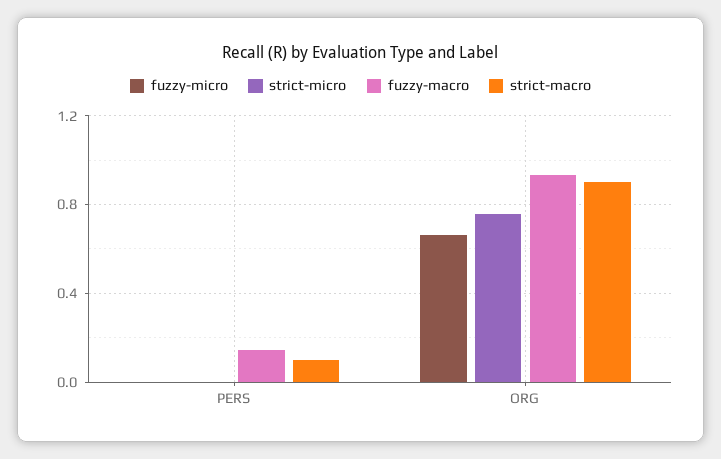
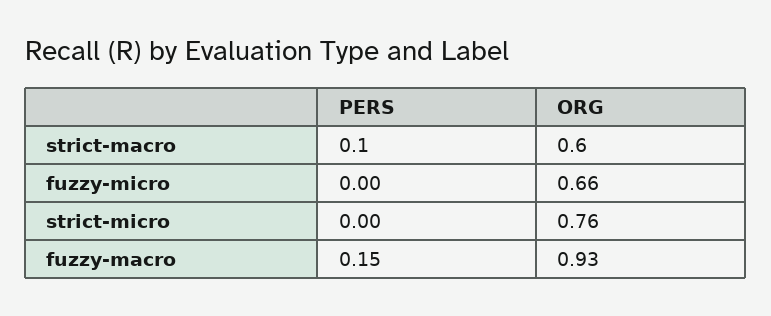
strict-macro, ORG: 0.9 -> 0.6

